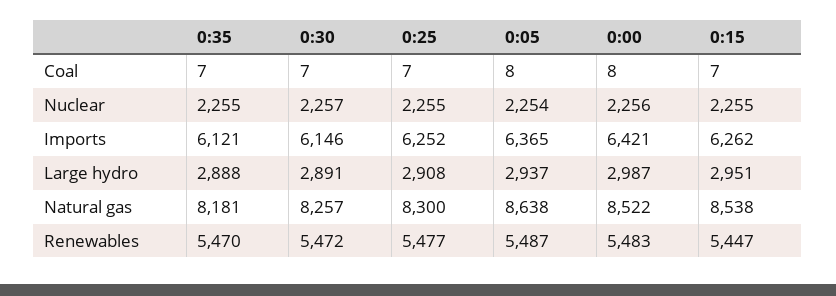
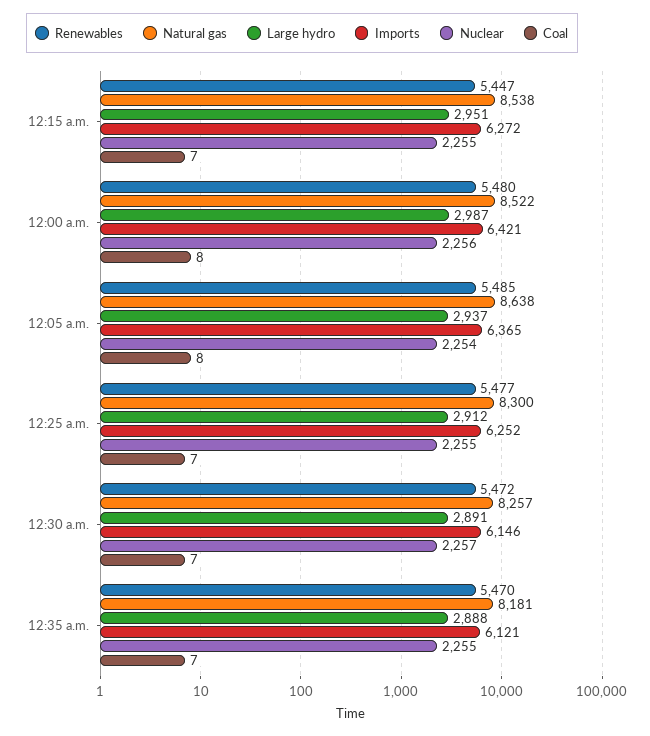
Imports, 0:15: 6262 -> 6272
Large hydro, 0:25: 2908 -> 2912
Renewables, 0:05: 5487 -> 5485
Renewables, 0:00: 5483 -> 5480

